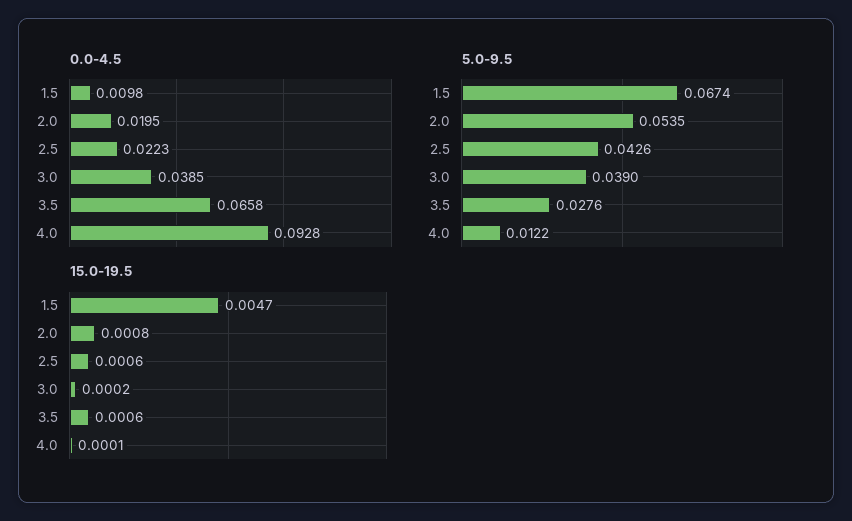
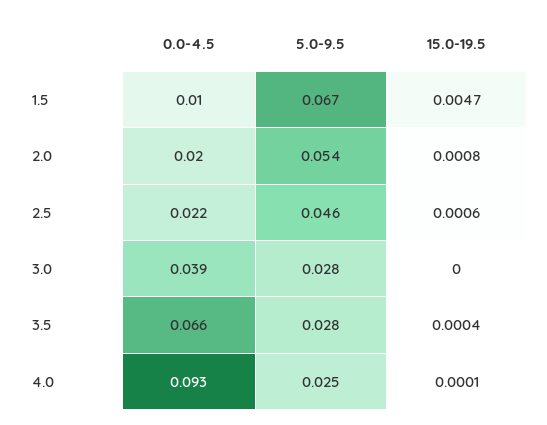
5.0-9.5, 2.5: 0.0426 -> 0.046
5.0-9.5, 3.0: 0.039 -> 0.028
5.0-9.5, 4.0: 0.0122 -> 0.025
15.0-19.5, 3.0: 0.0002 -> 0
15.0-19.5, 3.5: 0.0006 -> 0.0004

